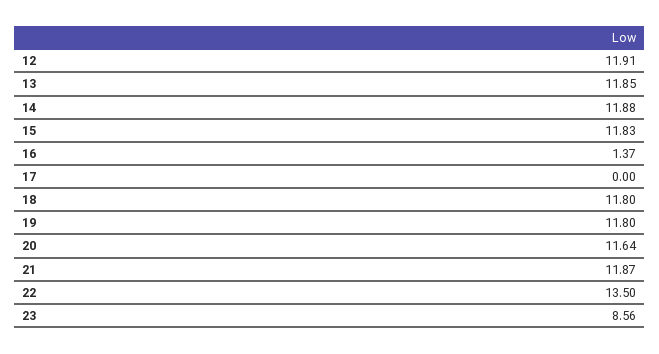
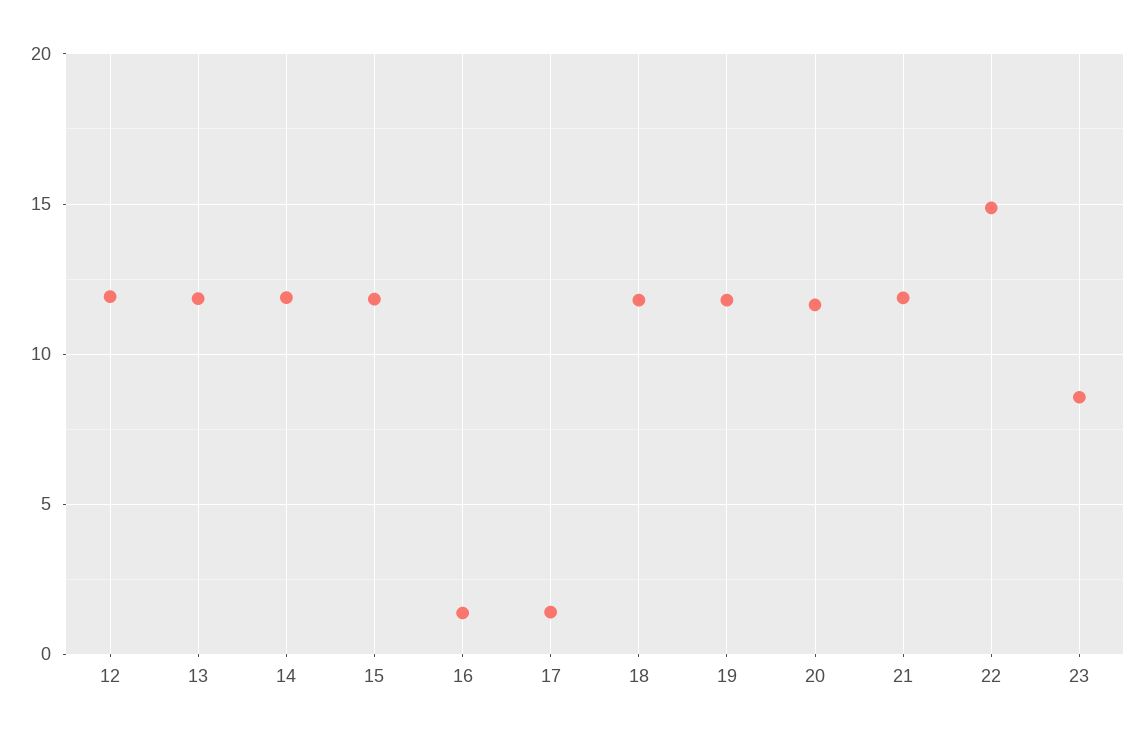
17: 0 -> 1.5
22: 13.5 -> 15

